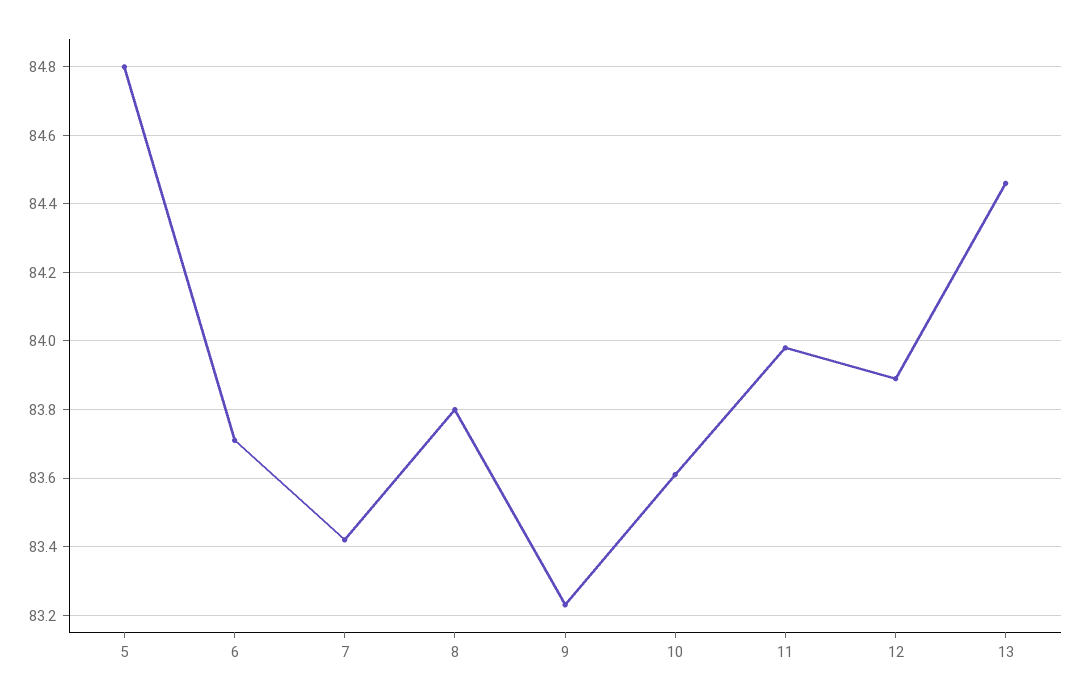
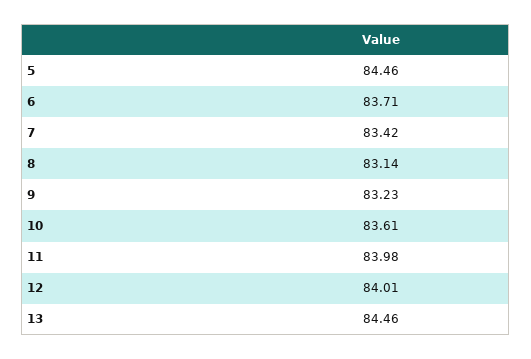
5: 84.8 -> 84.46
8: 83.8 -> 83.14
12: 83.9 -> 84.01

